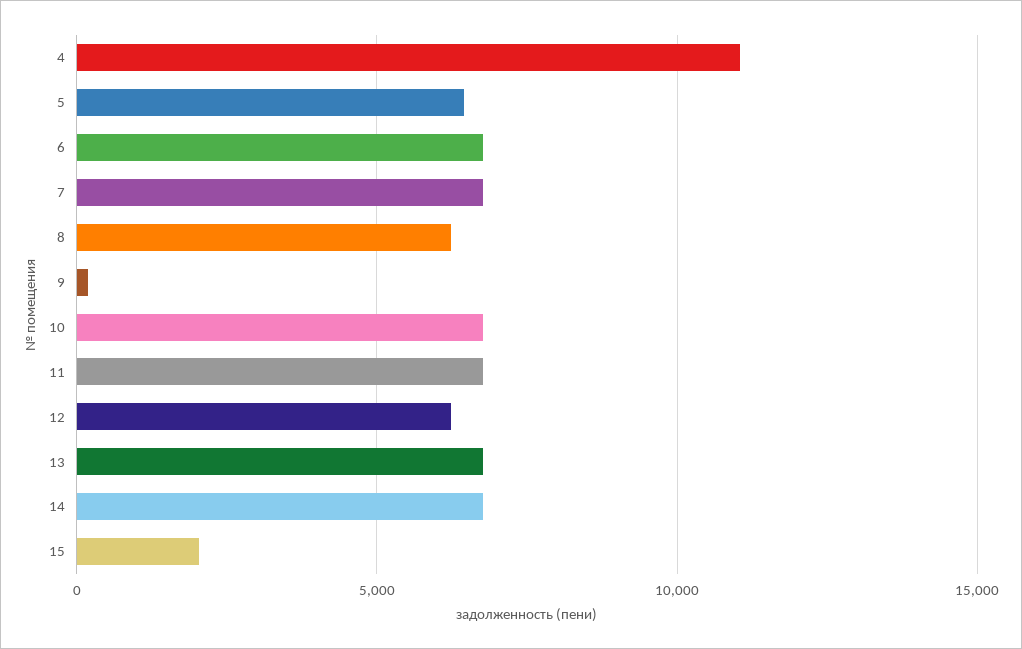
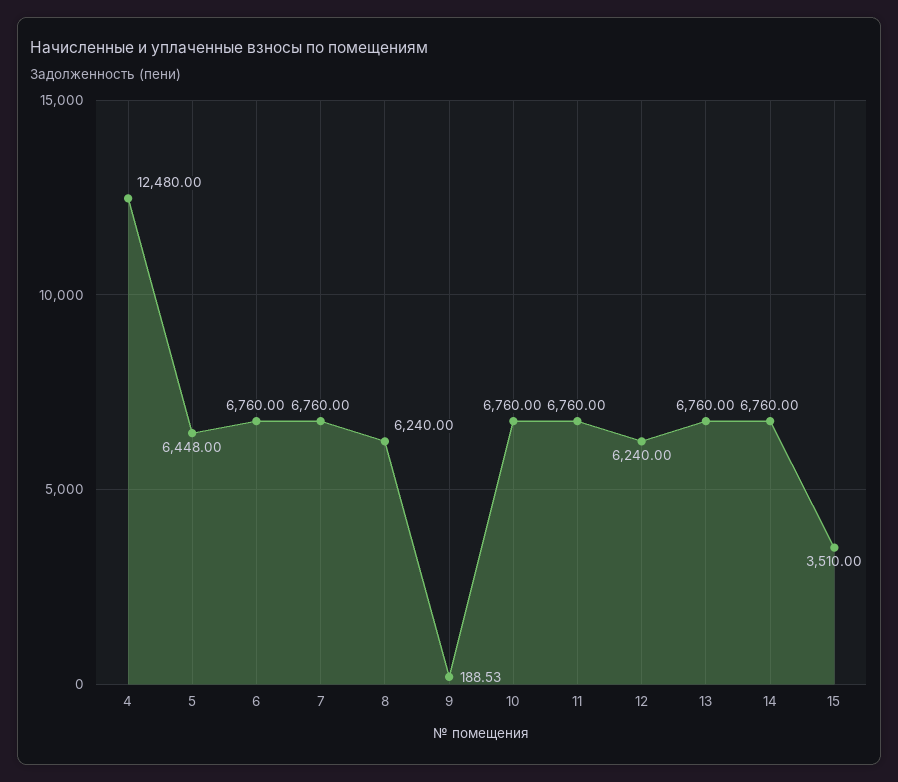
4: 11000 -> 12480
15: 2000 -> 3510

